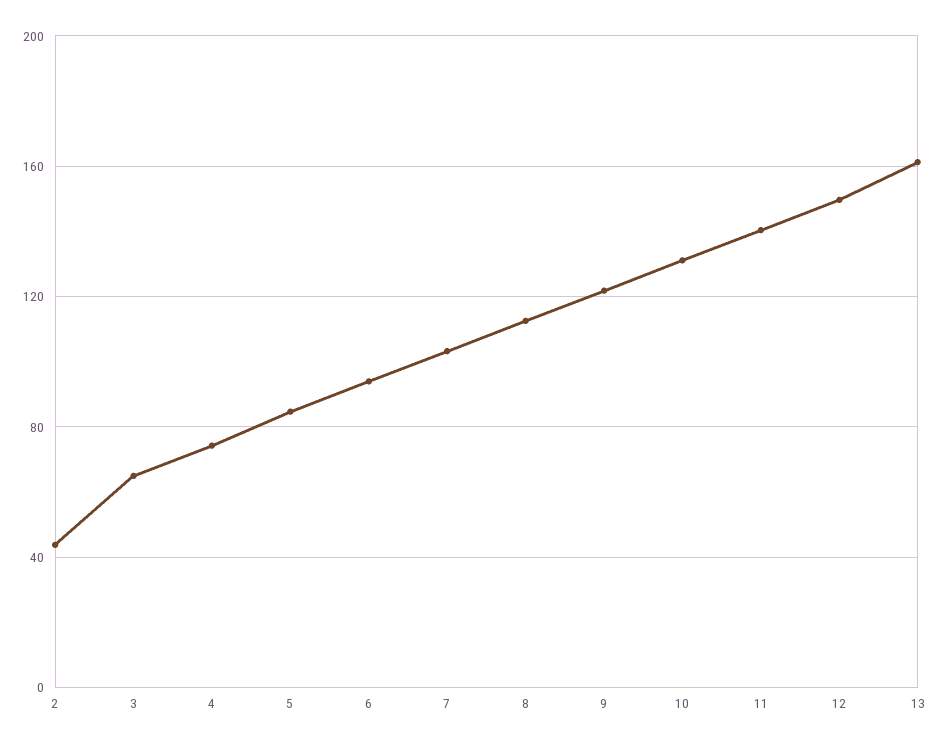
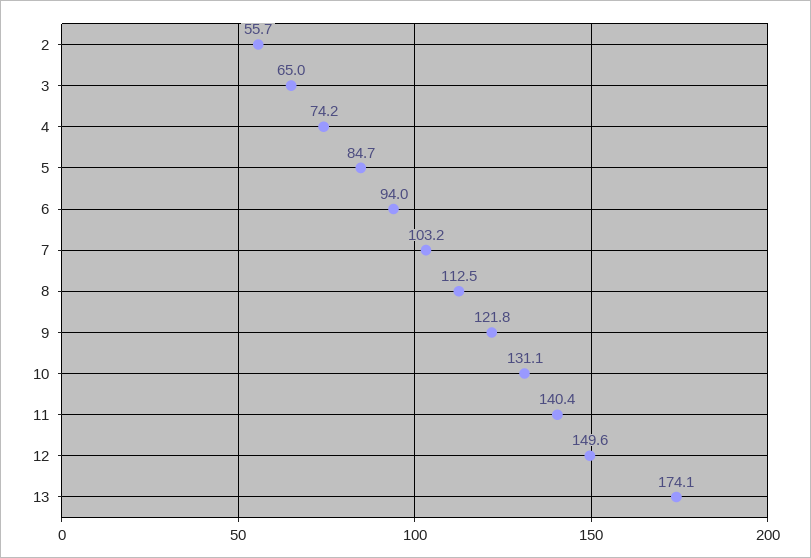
2: 45 -> 55.7
13: 160 -> 174.1

